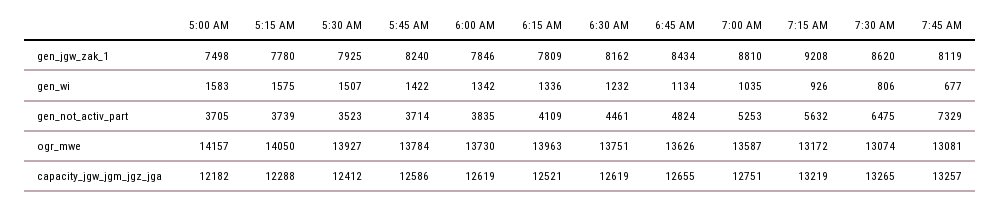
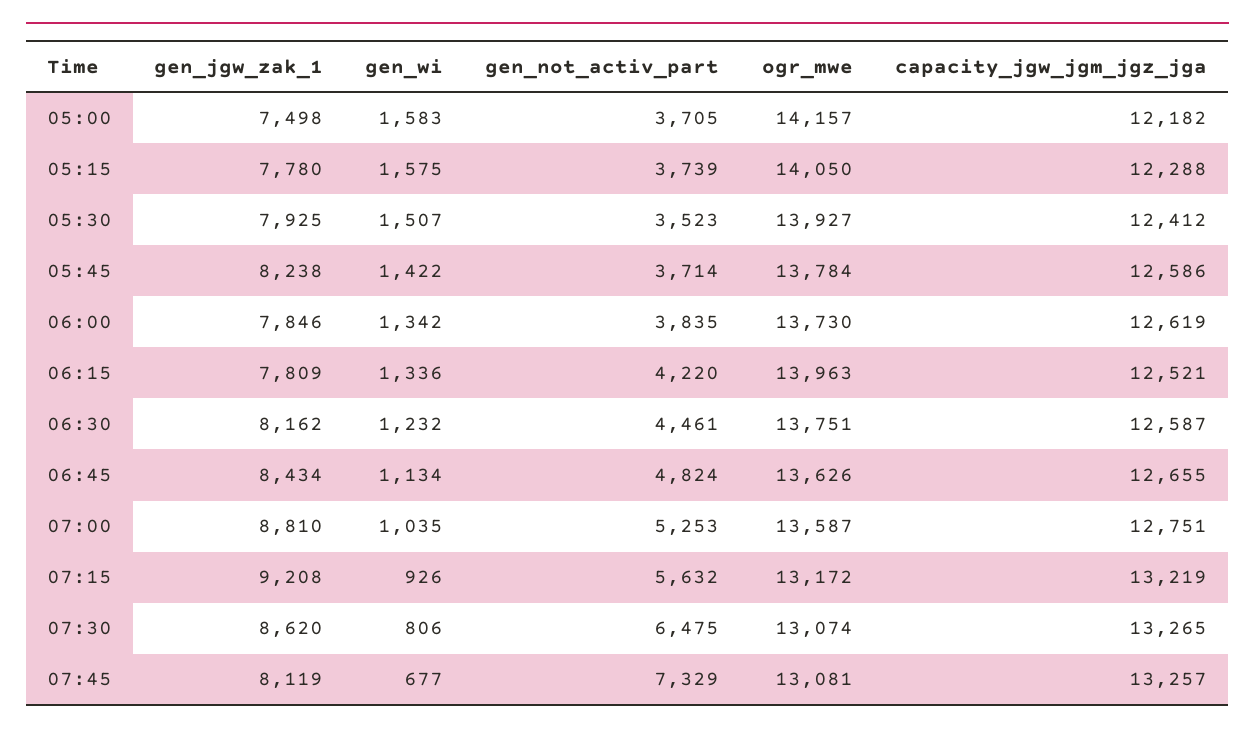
5:45 AM, gen_jgw_zak_1: 8240 -> 8238
6:15 AM, gen_not_activ_part: 4109 -> 4220
6:30 AM, capacity_jgw_jgm_jgz_jga: 12619 -> 12587

